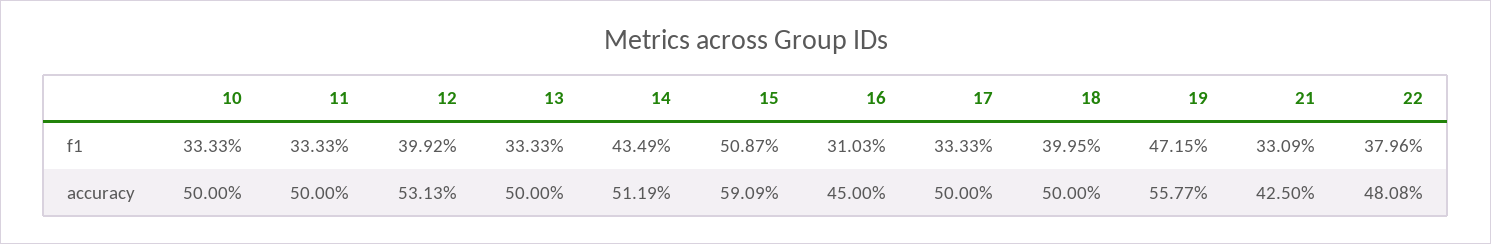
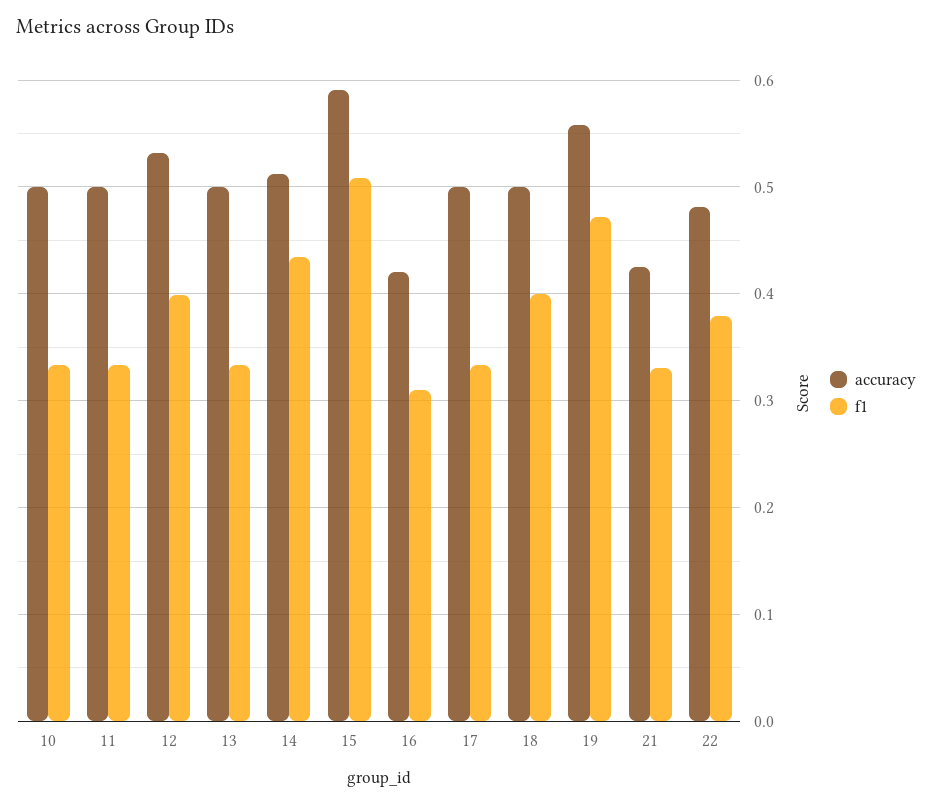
accuracy, 16: 0.45 -> 0.42

